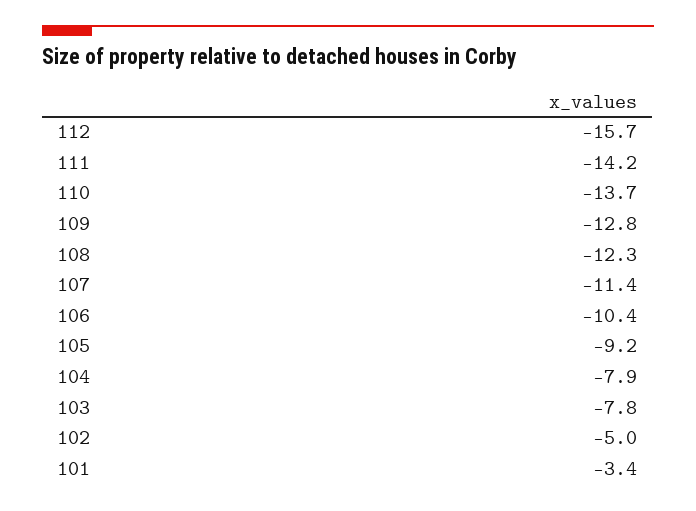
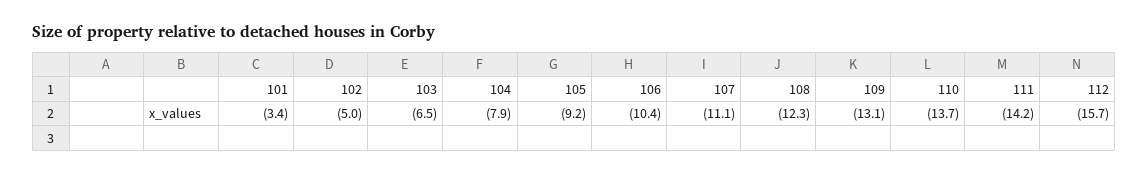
109: -12.8 -> -13.1
107: -11.4 -> -11.1
103: -7.8 -> -6.5

